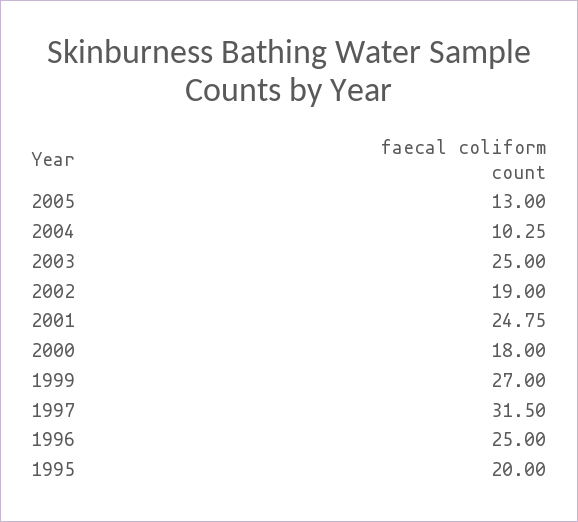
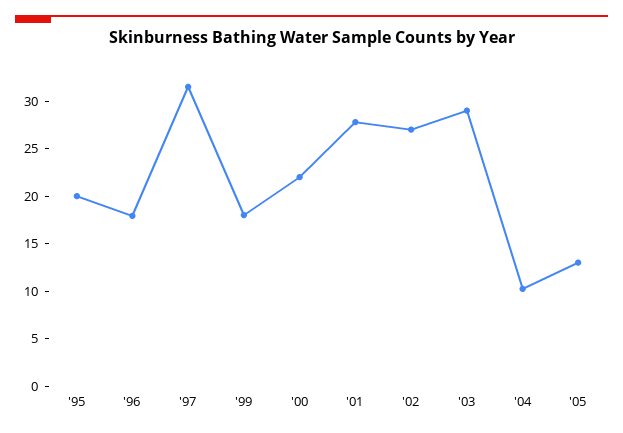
2003: 25 -> 29
2002: 19 -> 27
2001: 24.75 -> 28
2000: 18 -> 22
1999: 27 -> 18
1996: 25 -> 18

